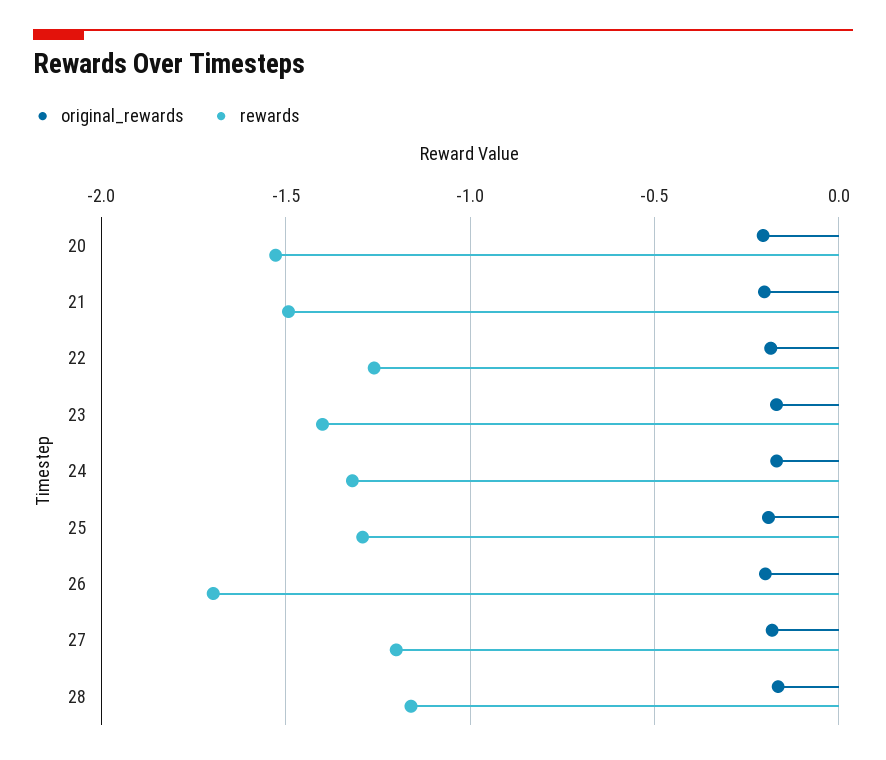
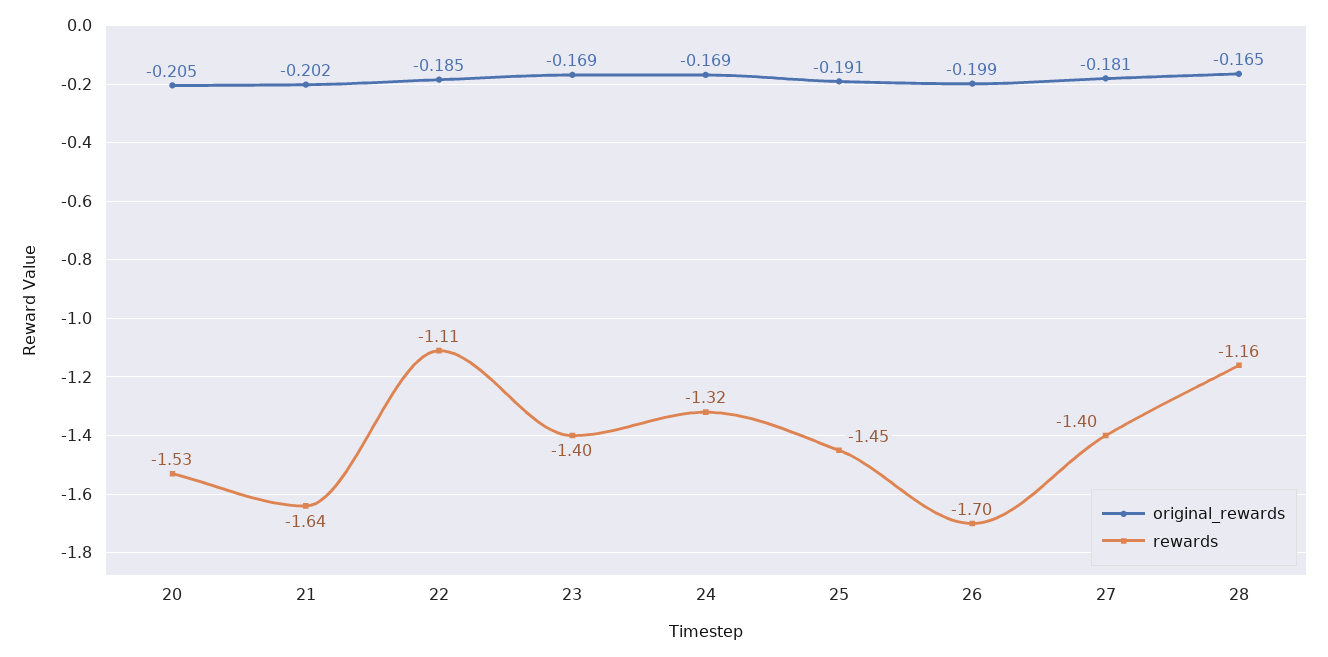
rewards, 21: -1.5 -> -1.64
rewards, 22: -1.25 -> -1.11
rewards, 25: -1.3 -> -1.45
rewards, 27: -1.2 -> -1.4

